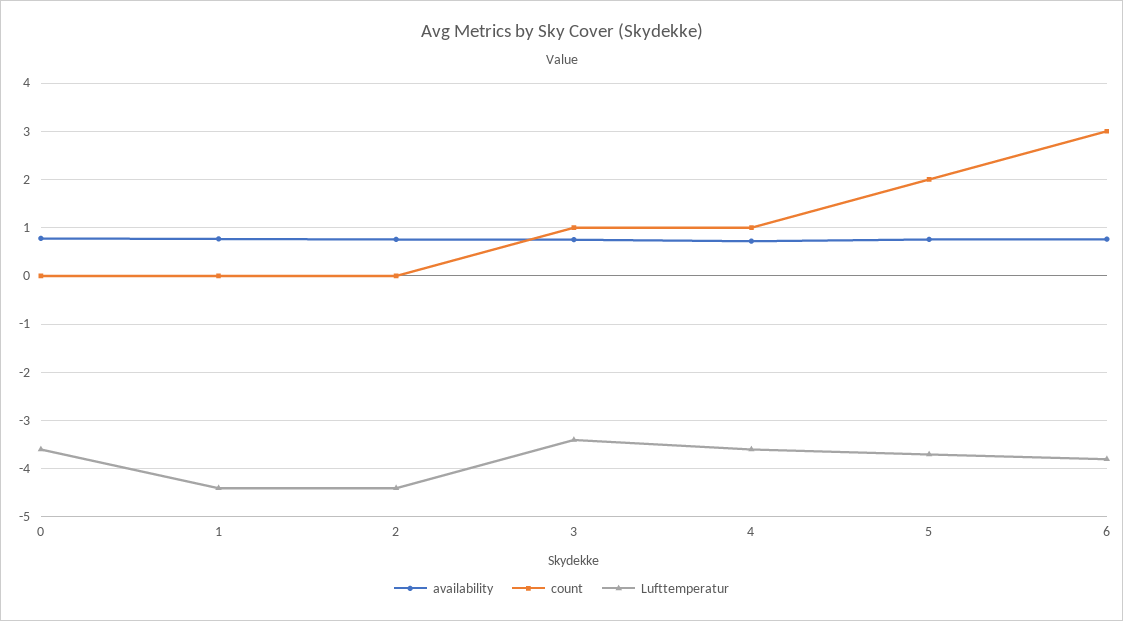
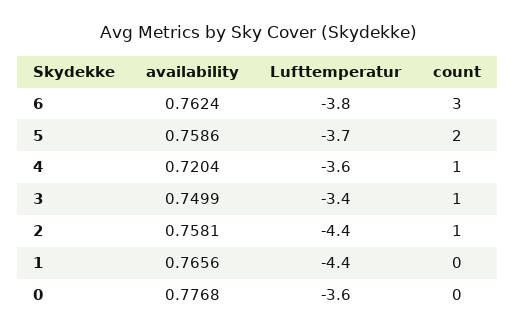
count, 2: 0 -> 1

